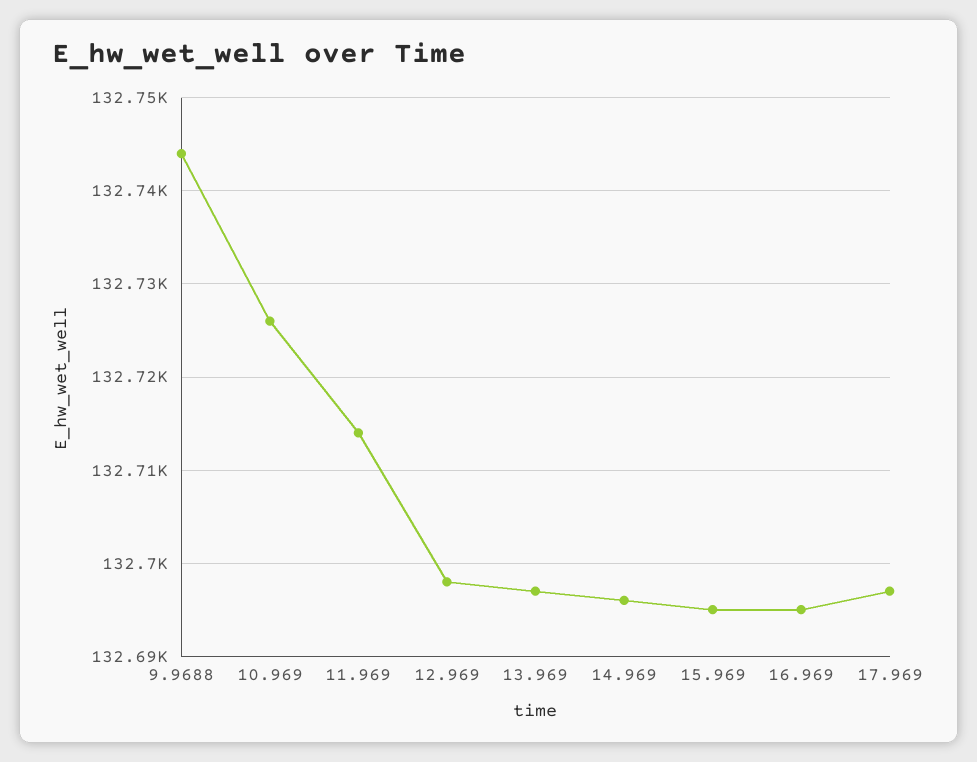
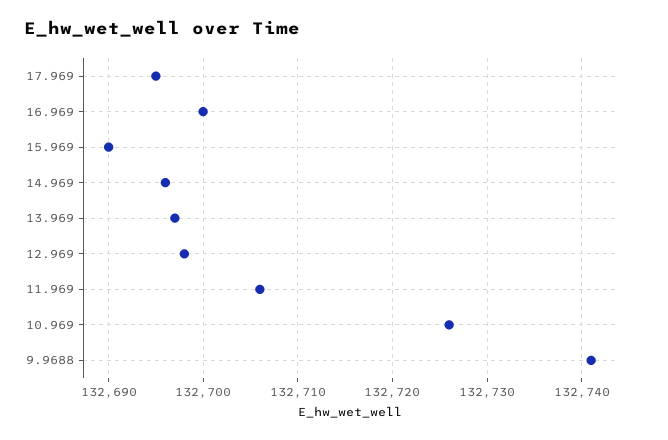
9.9688: 132744 -> 132741
11.969: 132714 -> 132706
15.969: 132695 -> 132690
16.969: 132695 -> 132700
17.969: 132697 -> 132695

